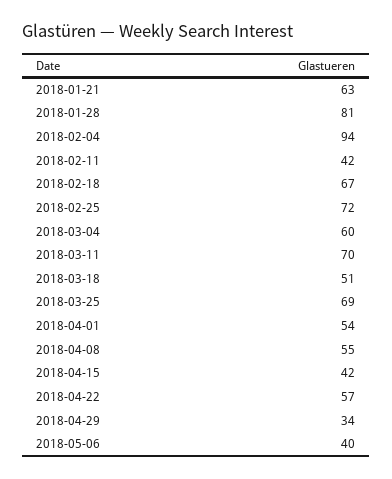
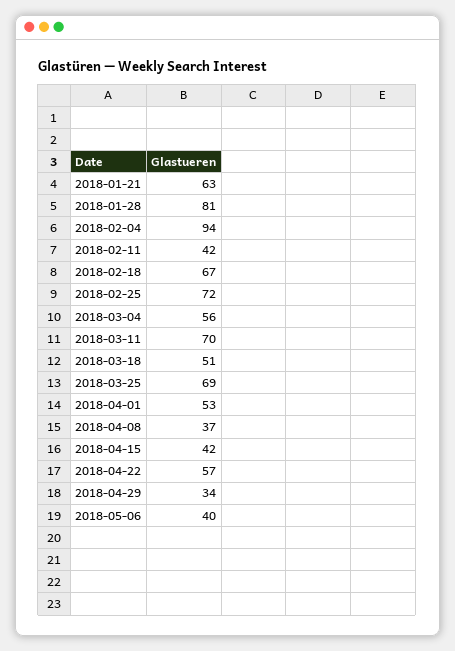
2018-03-04: 60 -> 56
2018-04-01: 54 -> 53
2018-04-08: 55 -> 37

